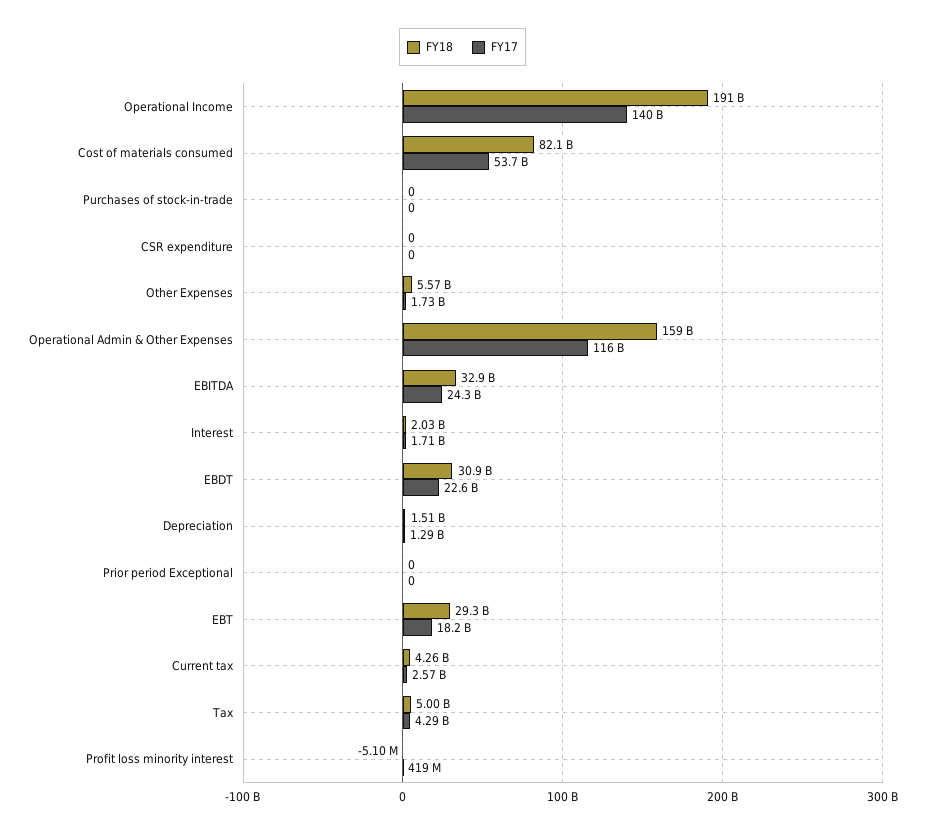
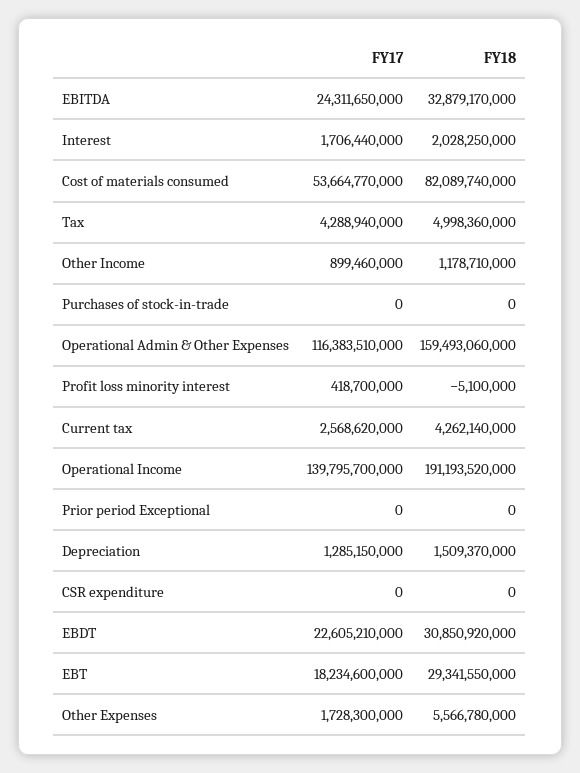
FY17, Other Income: none -> 899460000
FY18, Other Income: none -> 1178710000

